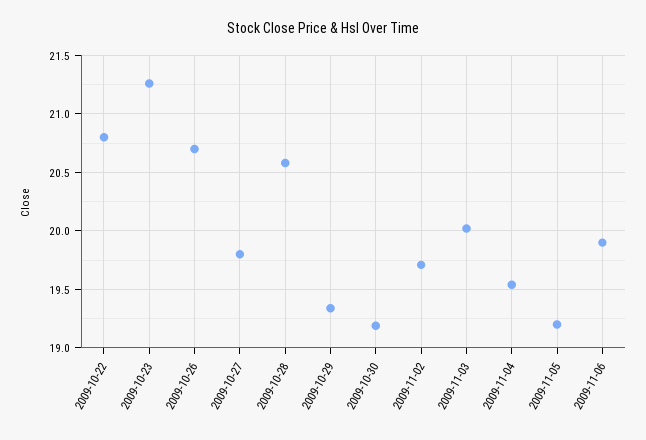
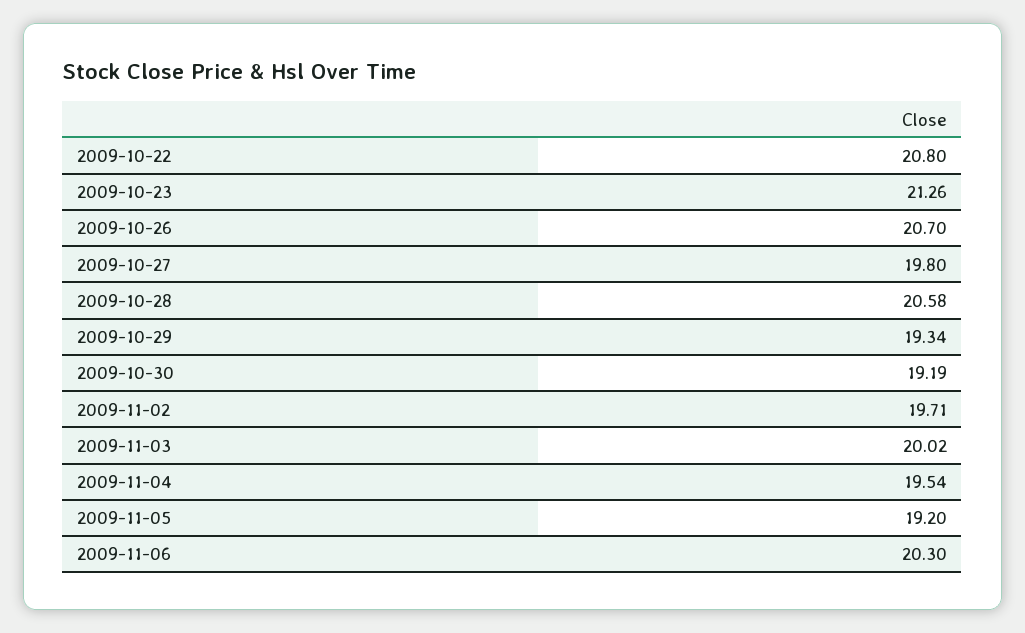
2009-11-06: 19.9 -> 20.3

